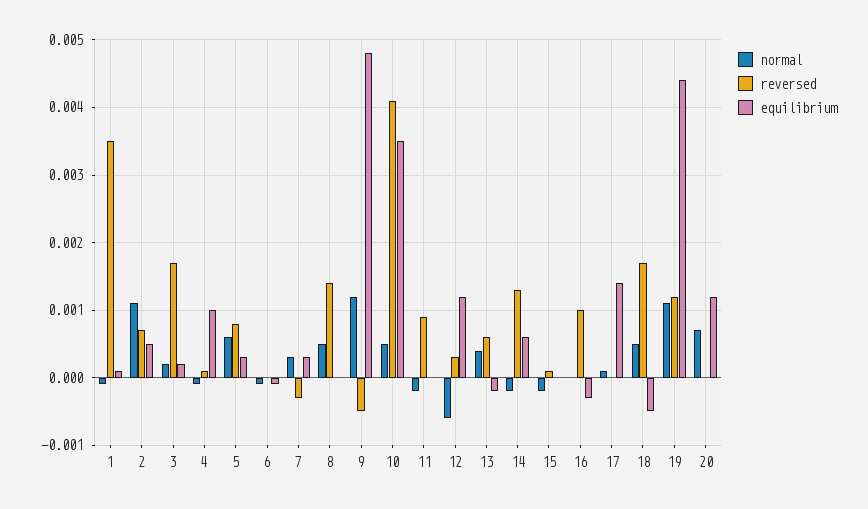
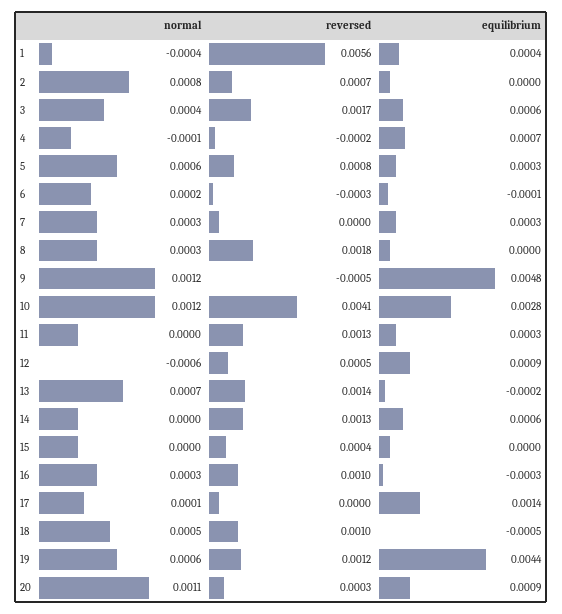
normal, 1: -0.0001 -> -0.0004
reversed, 1: 0.0035 -> 0.0056
equilibrium, 1: 0.0001 -> 0.0004
normal, 2: 0.0011 -> 0.0008
equilibrium, 2: 0.0005 -> 0
normal, 3: 0.0002 -> 0.0004
equilibrium, 3: 0.0002 -> 0.0006
reversed, 4: 0.0001 -> -0.0002
equilibrium, 4: 0.001 -> 0.0007
normal, 6: -0.0001 -> 0.0002
reversed, 6: 0 -> -0.0003
reversed, 7: -0.0003 -> 0
normal, 8: 0.0005 -> 0.0003
reversed, 8: 0.0014 -> 0.0018
normal, 10: 0.0005 -> 0.0012
equilibrium, 10: 0.0035 -> 0.0028
normal, 11: -0.0002 -> 0
reversed, 11: 0.0009 -> 0.0013
equilibrium, 11: 0 -> 0.0003
reversed, 12: 0.0003 -> 0.0005
equilibrium, 12: 0.0012 -> 0.0009
normal, 13: 0.0004 -> 0.0007
reversed, 13: 0.0006 -> 0.0014
normal, 14: -0.0002 -> 0
normal, 15: -0.0002 -> 0
reversed, 15: 0.0001 -> 0.0004
normal, 16: 0 -> 0.0003
reversed, 18: 0.0017 -> 0.001
normal, 19: 0.0011 -> 0.0006
normal, 20: 0.0007 -> 0.0011
reversed, 20: 0 -> 0.0003
equilibrium, 20: 0.0012 -> 0.0009

